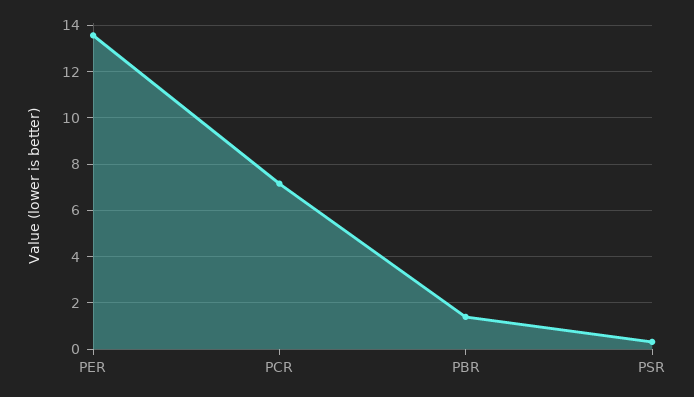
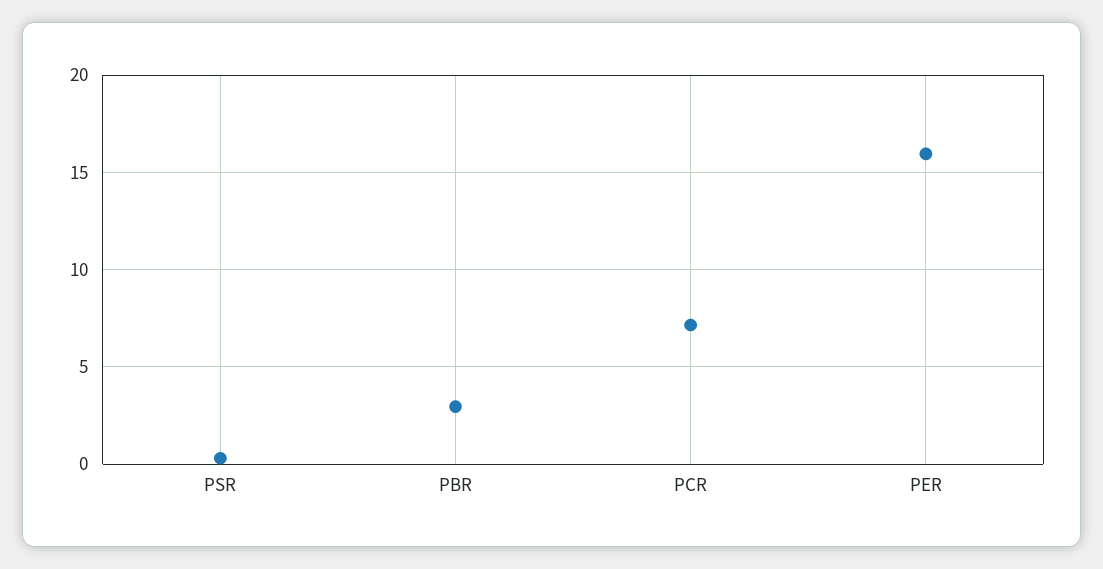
PER: 13.5 -> 16
PBR: 1.5 -> 3

